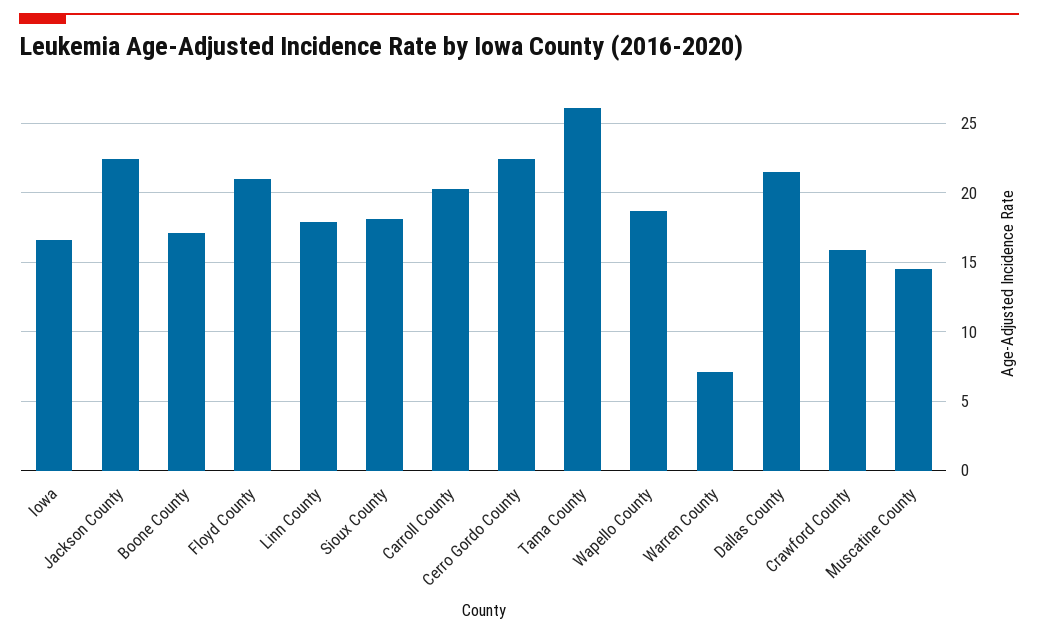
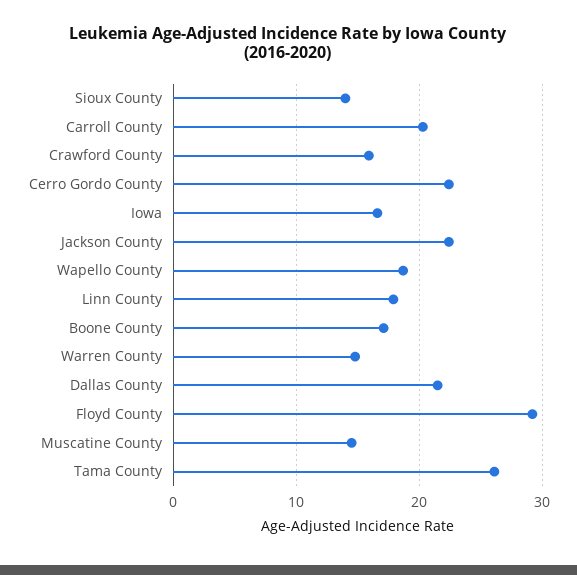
Floyd County: 21 -> 29
Sioux County: 18 -> 14
Warren County: 7 -> 15

